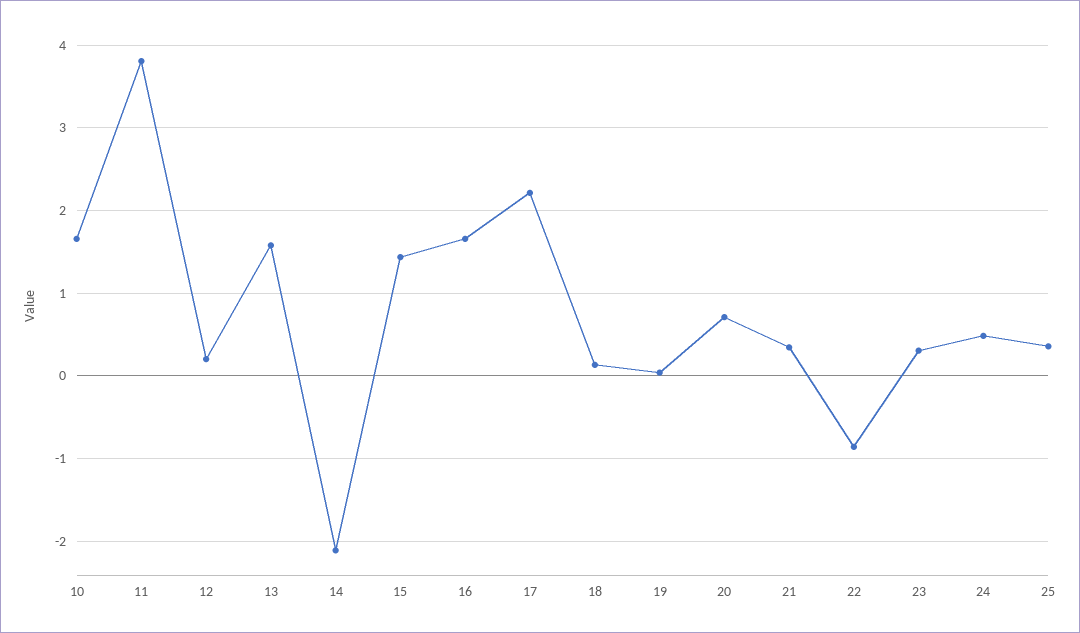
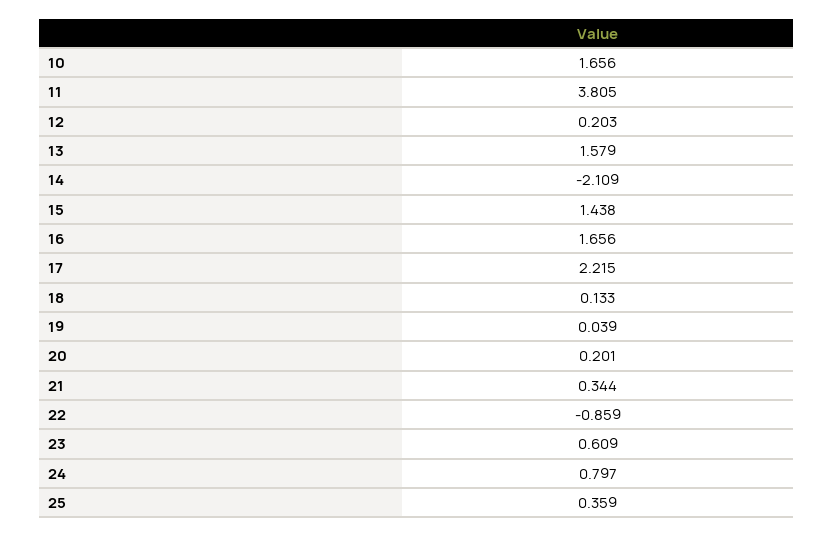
20: 0.7 -> 0.201
23: 0.3 -> 0.609
24: 0.5 -> 0.797

